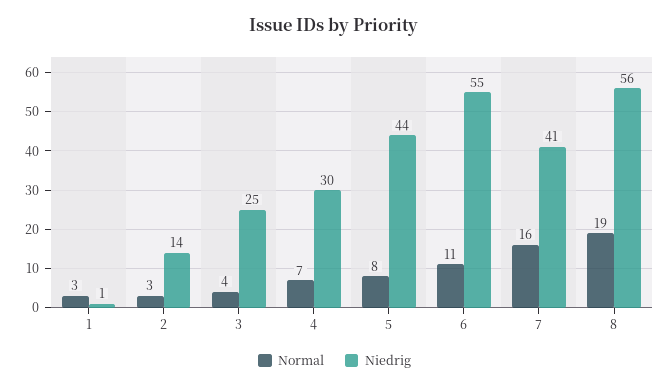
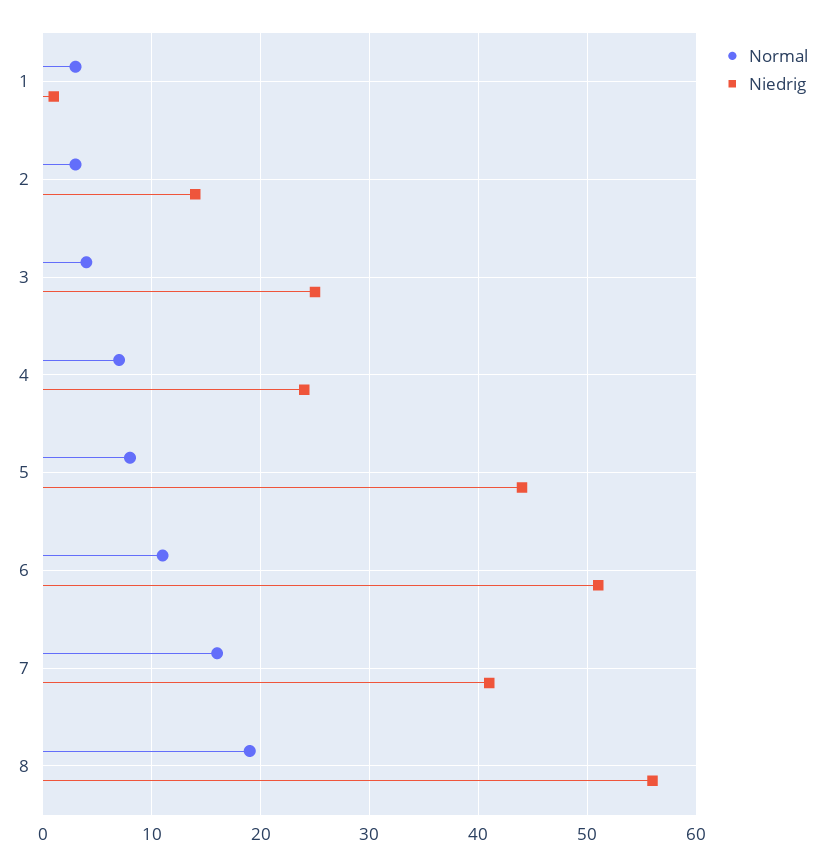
Niedrig, 4: 30 -> 24
Niedrig, 6: 55 -> 51

